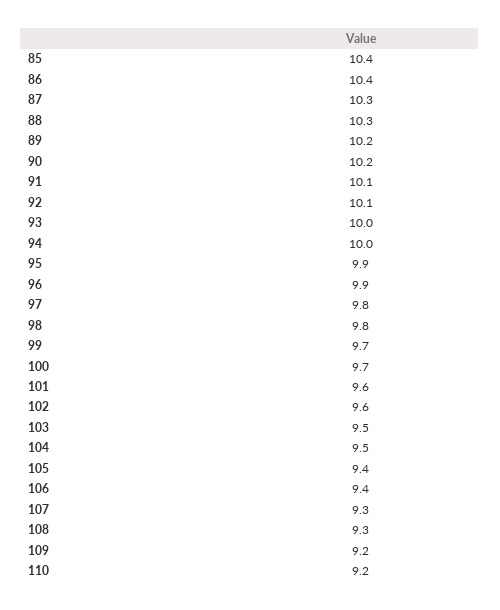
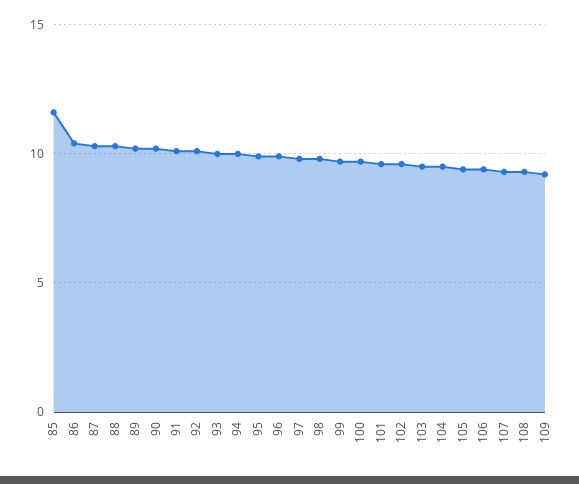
85: 10.4 -> 11.5
110: 9.2 -> none

